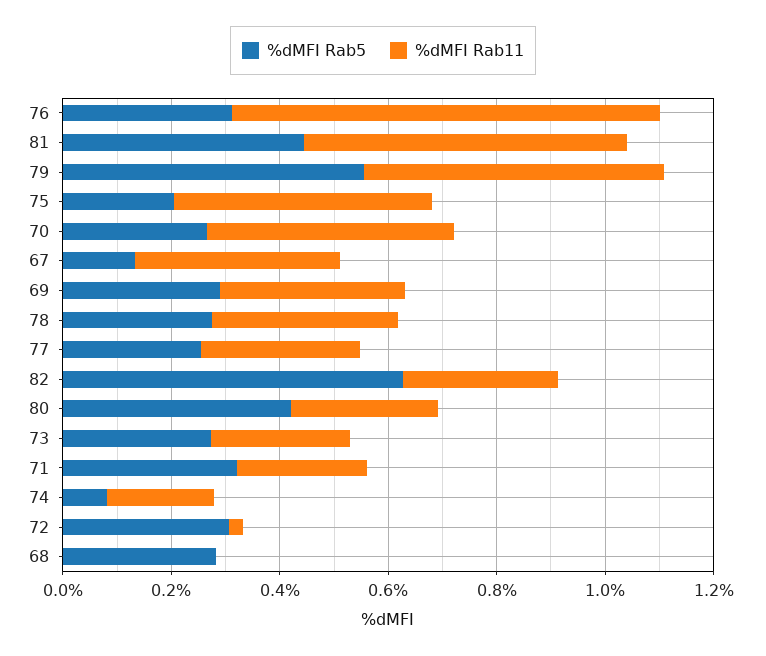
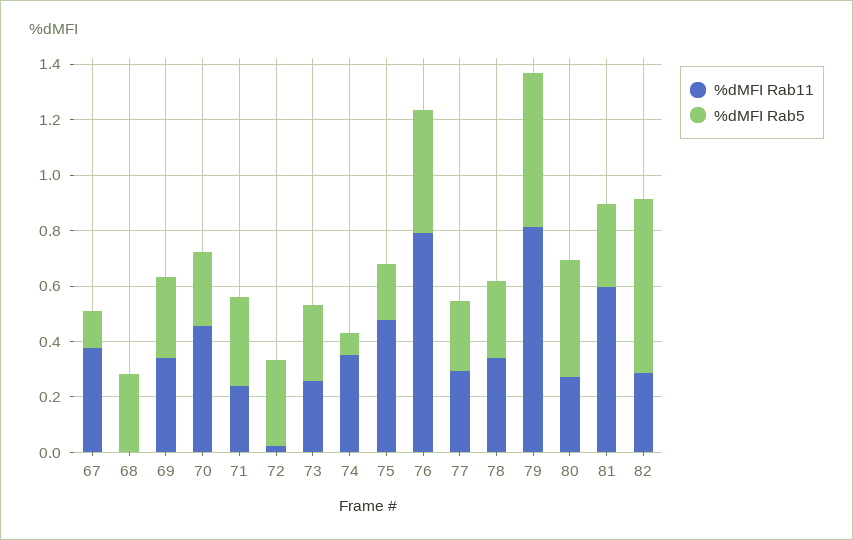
%dMFI Rab5, 76: 0.3 -> 0.45
%dMFI Rab5, 81: 0.45 -> 0.3
%dMFI Rab11, 79: 0.55 -> 0.8
%dMFI Rab11, 74: 0.2 -> 0.35

